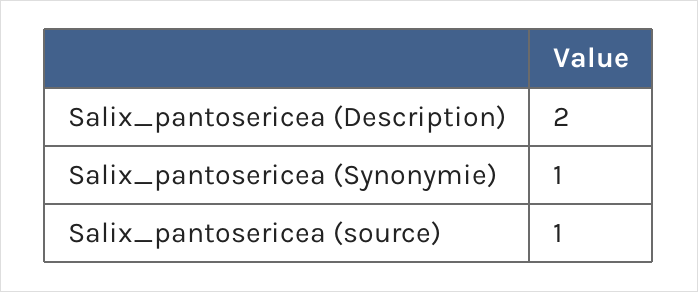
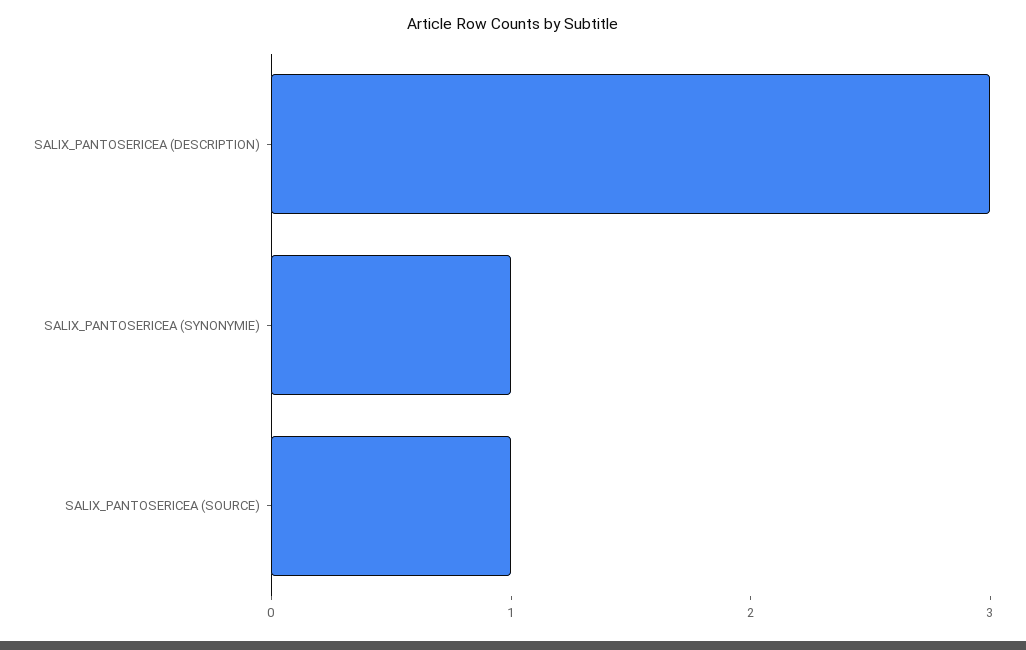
Salix_pantosericea (Description): 2 -> 3

